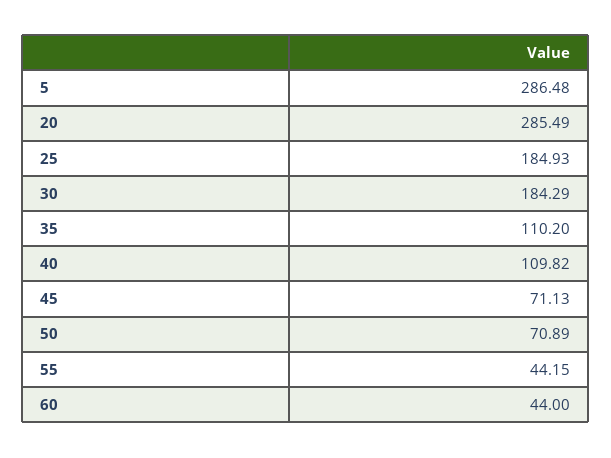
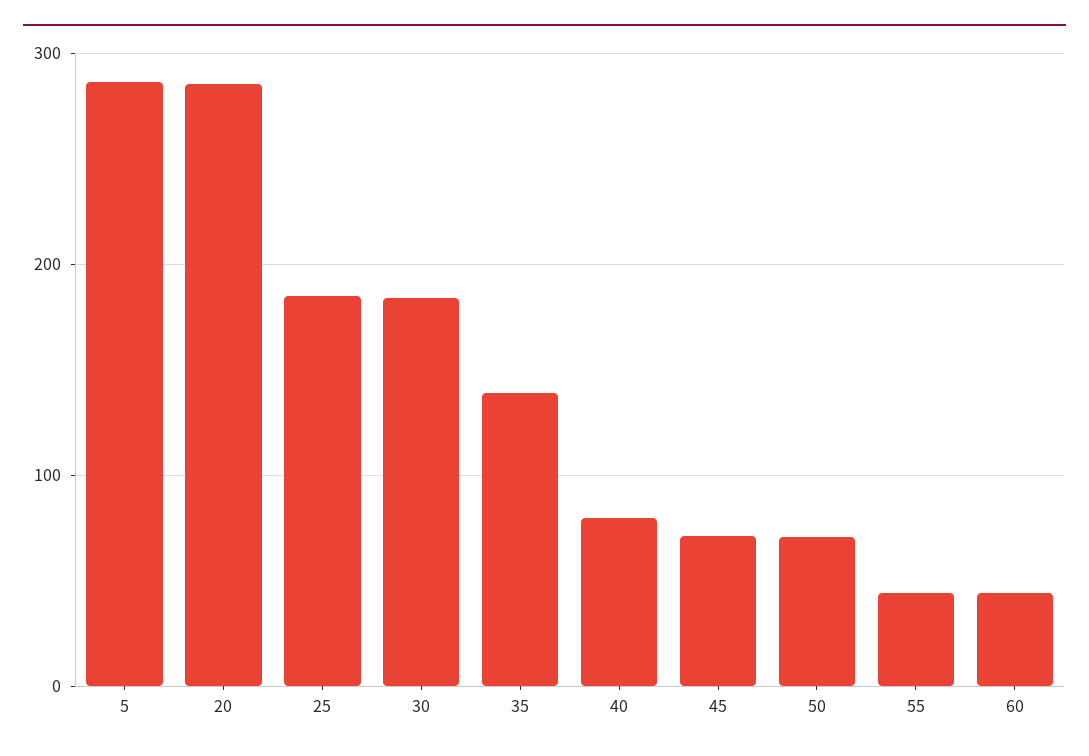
35: 110.2 -> 140
40: 109.82 -> 80

